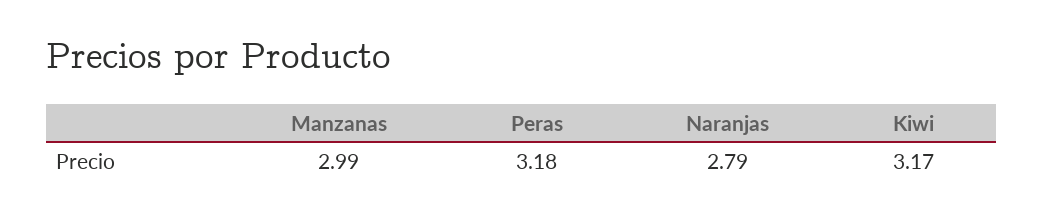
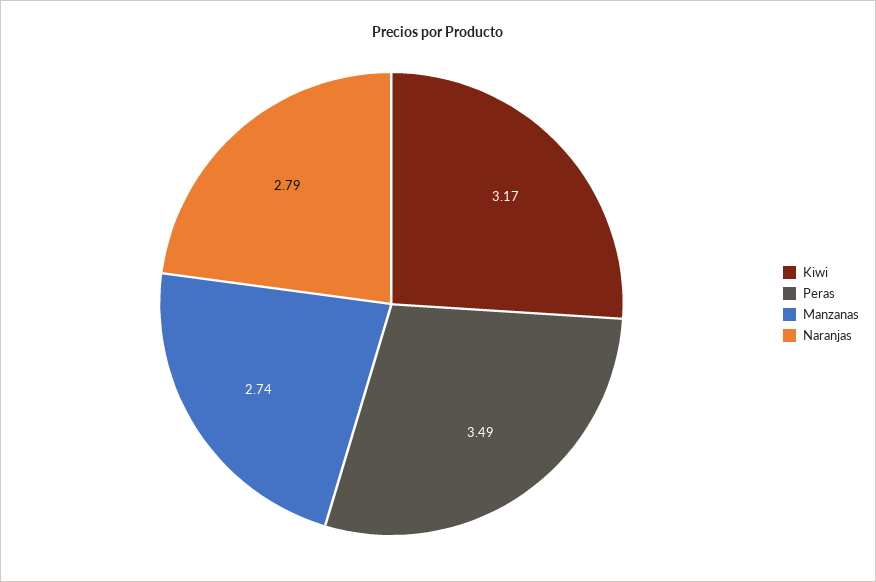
Manzanas: 2.99 -> 2.74
Peras: 3.18 -> 3.49

